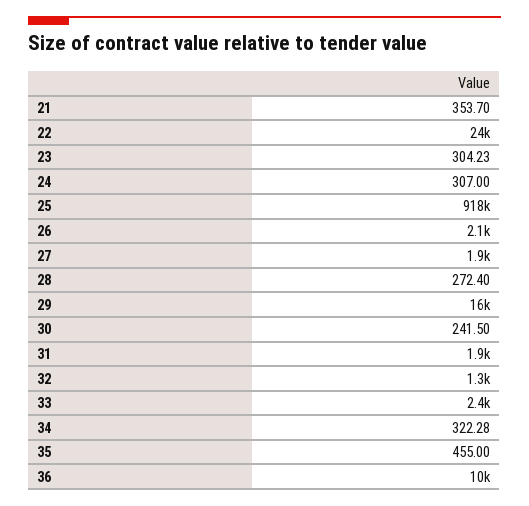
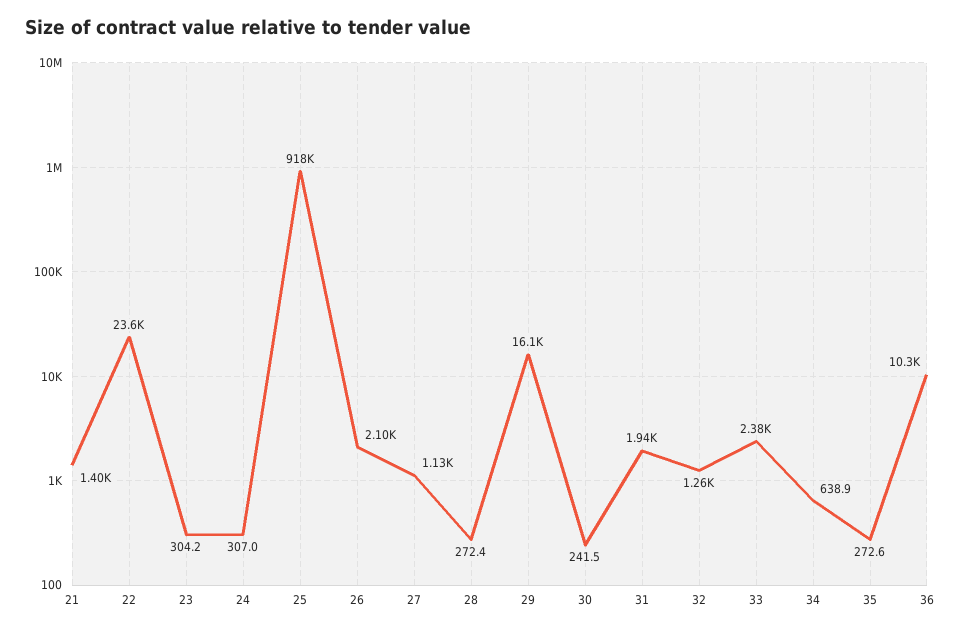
21: 353.7 -> 1400
27: 1900 -> 1130
34: 322.28 -> 638.9
35: 455 -> 272.6

